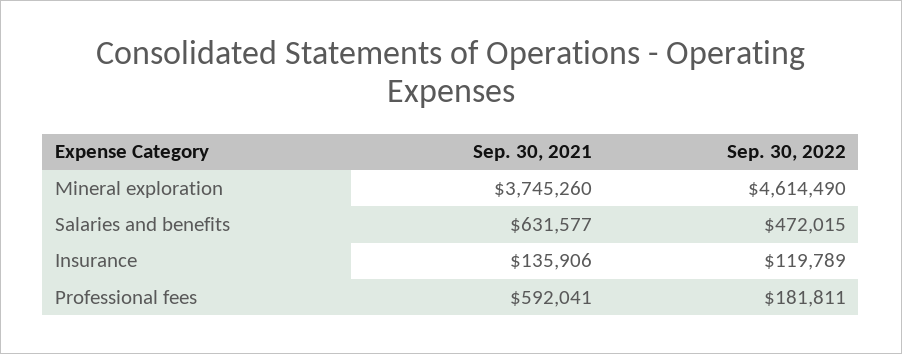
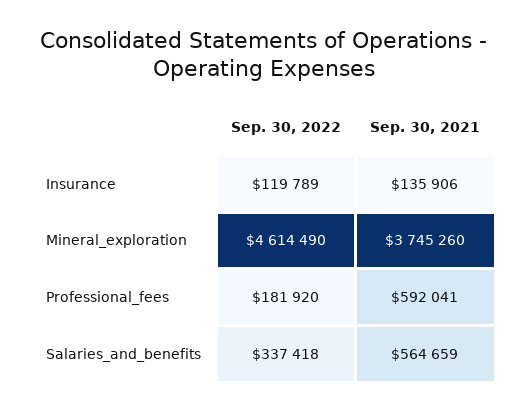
Sep. 30, 2021, Salaries and benefits: 631577 -> 564659
Sep. 30, 2022, Salaries and benefits: 472015 -> 337418
Sep. 30, 2022, Professional fees: 181811 -> 181920

